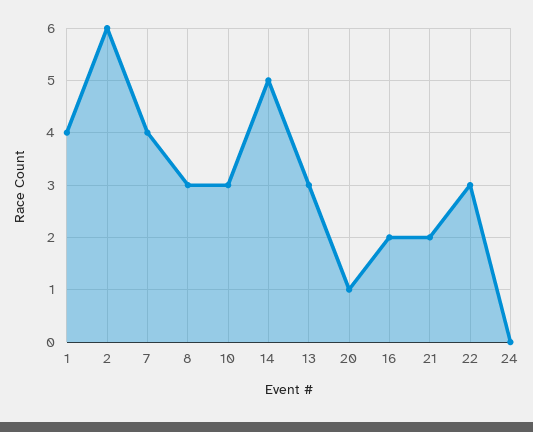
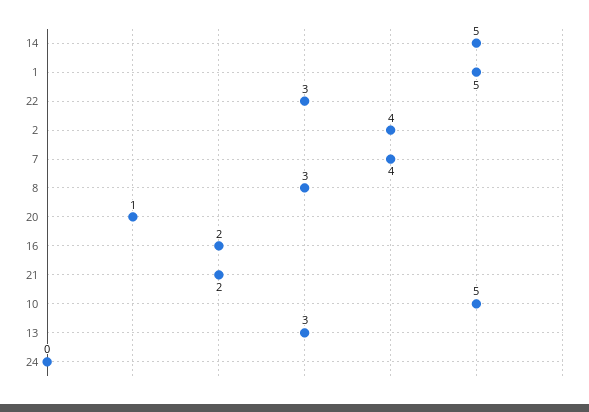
1: 4 -> 5
2: 6 -> 4
10: 3 -> 5

